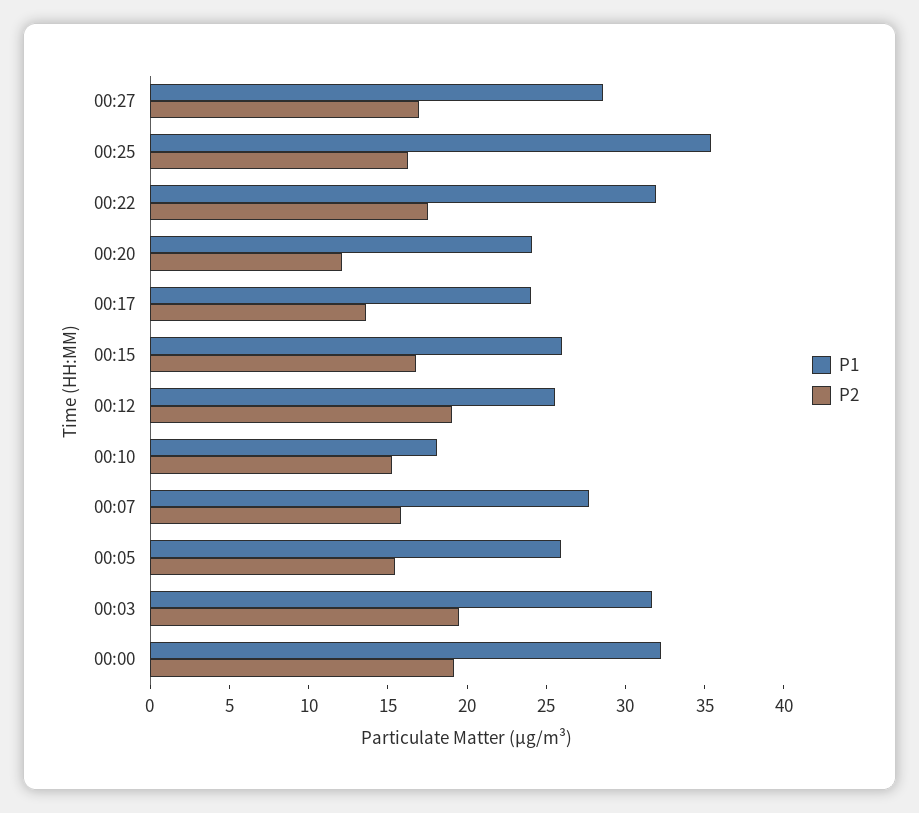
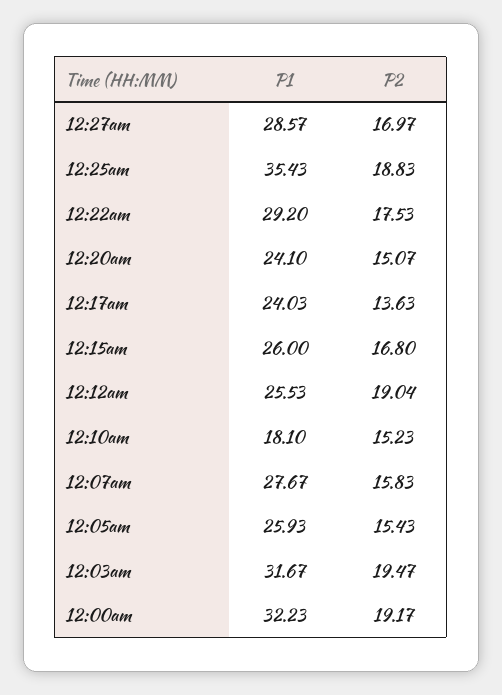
P2, 00:25: 16 -> 18.83
P1, 00:22: 32 -> 29.2
P2, 00:20: 12 -> 15.07

